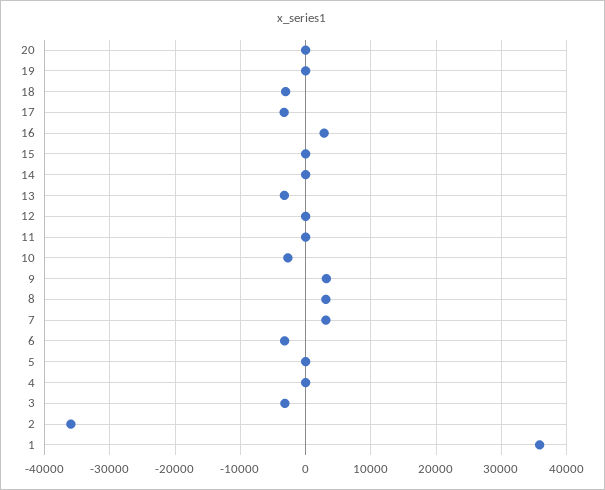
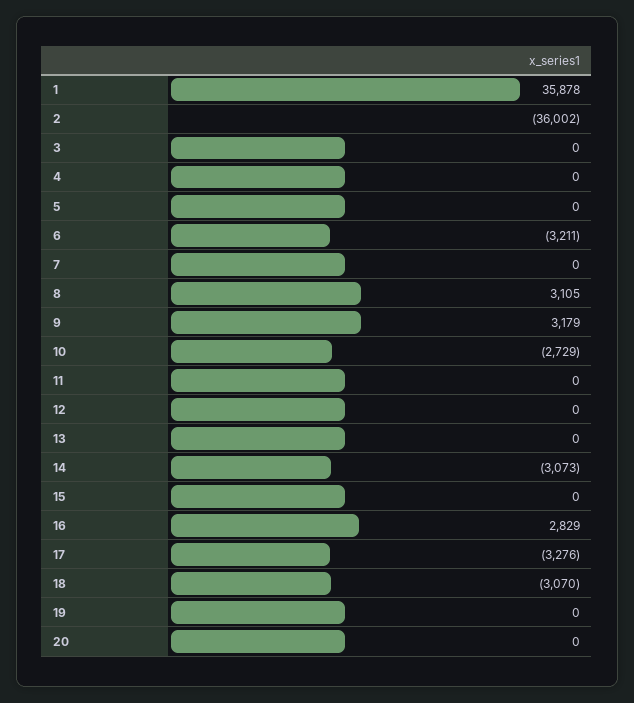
14: 0 -> -3073
13: -3000 -> 0
7: 3000 -> 0
3: -3000 -> 0

